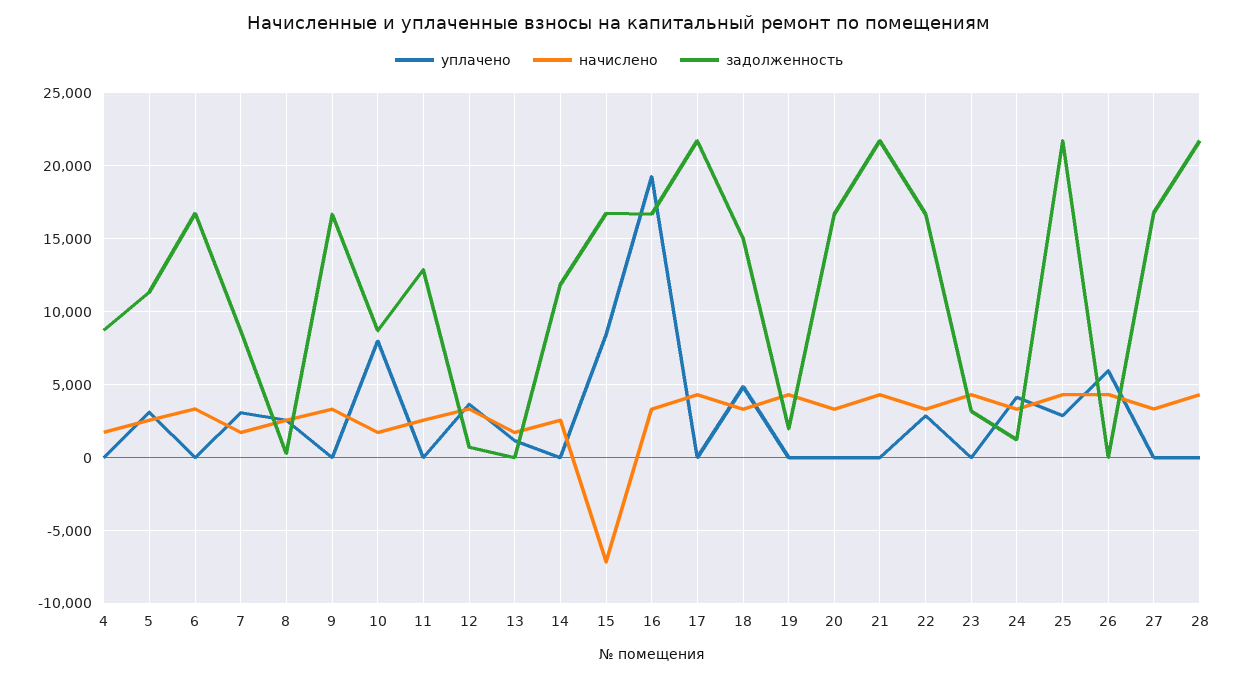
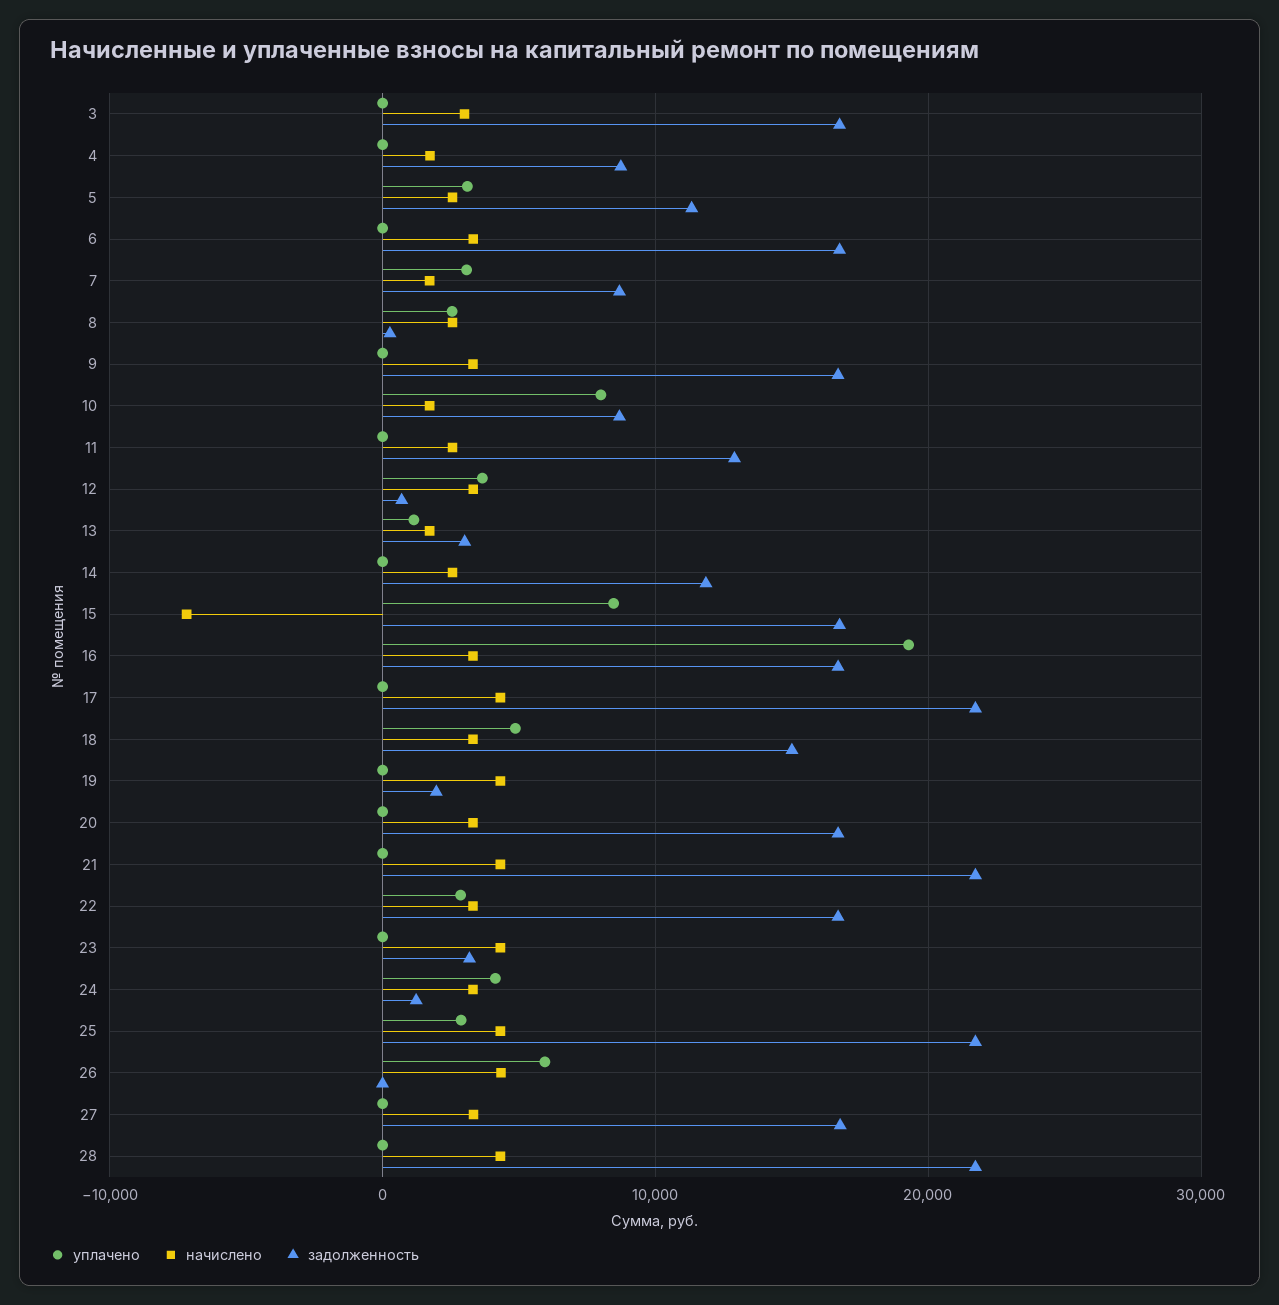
задолженность, 13: 0 -> 3000
уплачено, 3: none -> 0
начислено, 3: none -> 3000
задолженность, 3: none -> 17000

